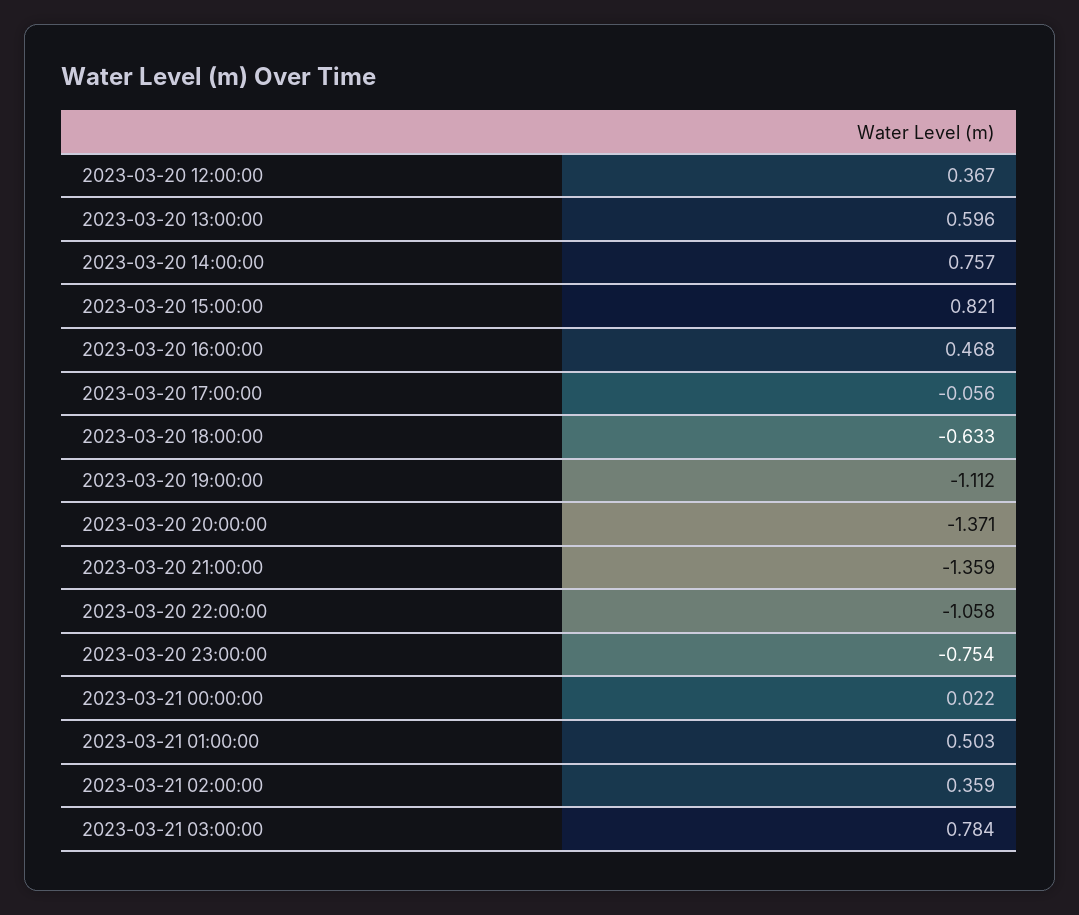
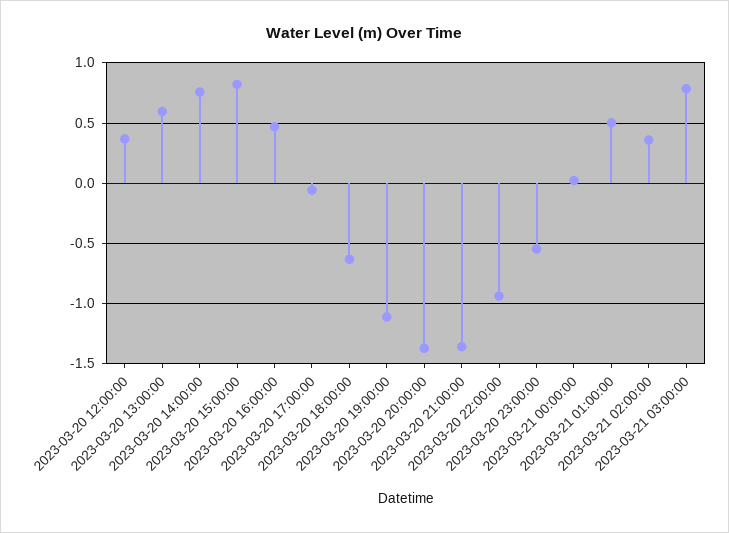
2023-03-20 22:00:00: -1.058 -> -0.95
2023-03-20 23:00:00: -0.754 -> -0.55

